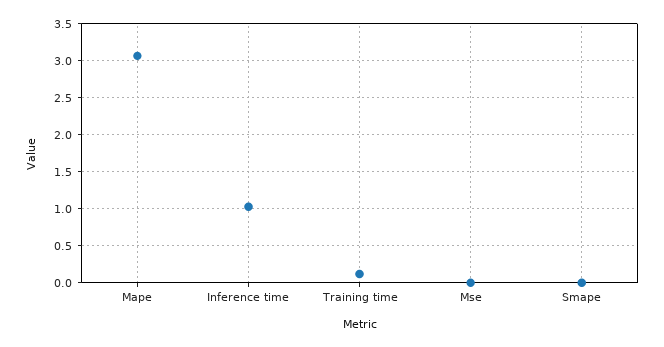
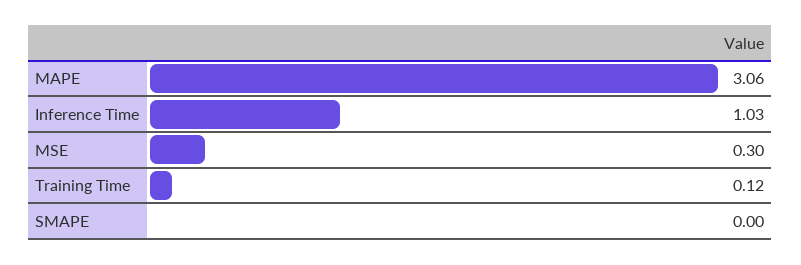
Mse: 0 -> 0.3

